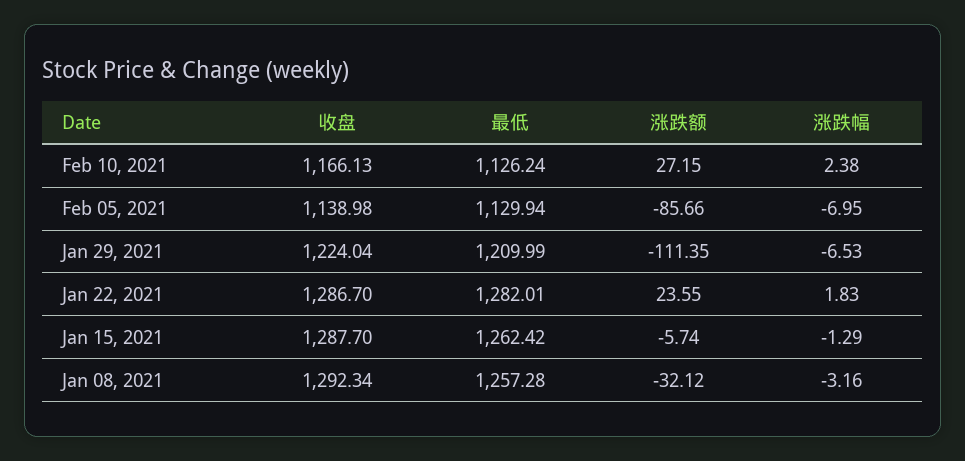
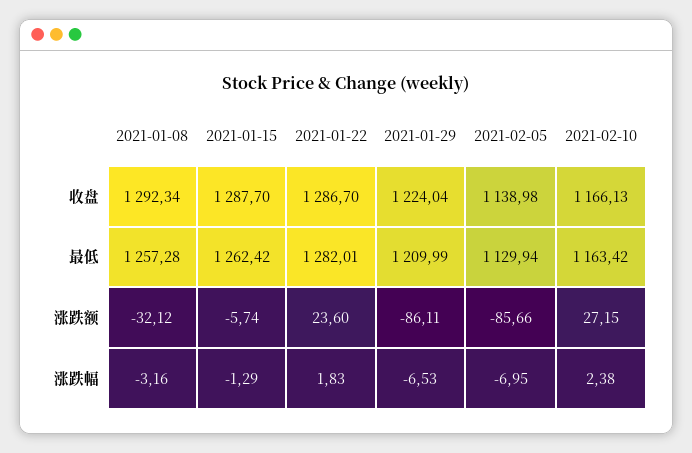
最低, Feb 10, 2021: 1126.24 -> 1163.42
涨跌额, Jan 29, 2021: -111.35 -> -86.11
涨跌额, Jan 22, 2021: 23.55 -> 23.6

